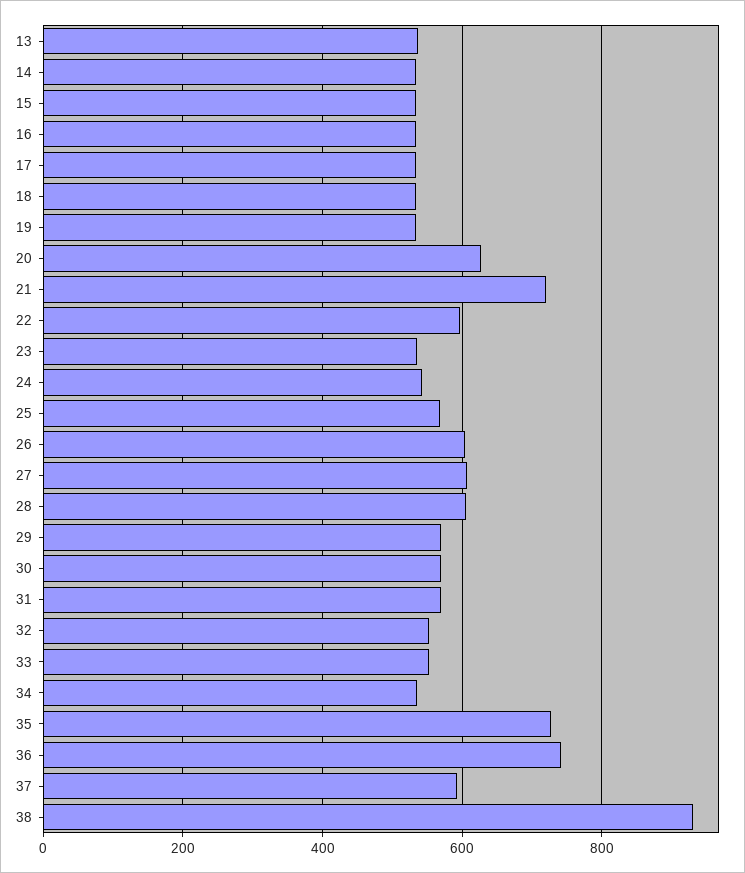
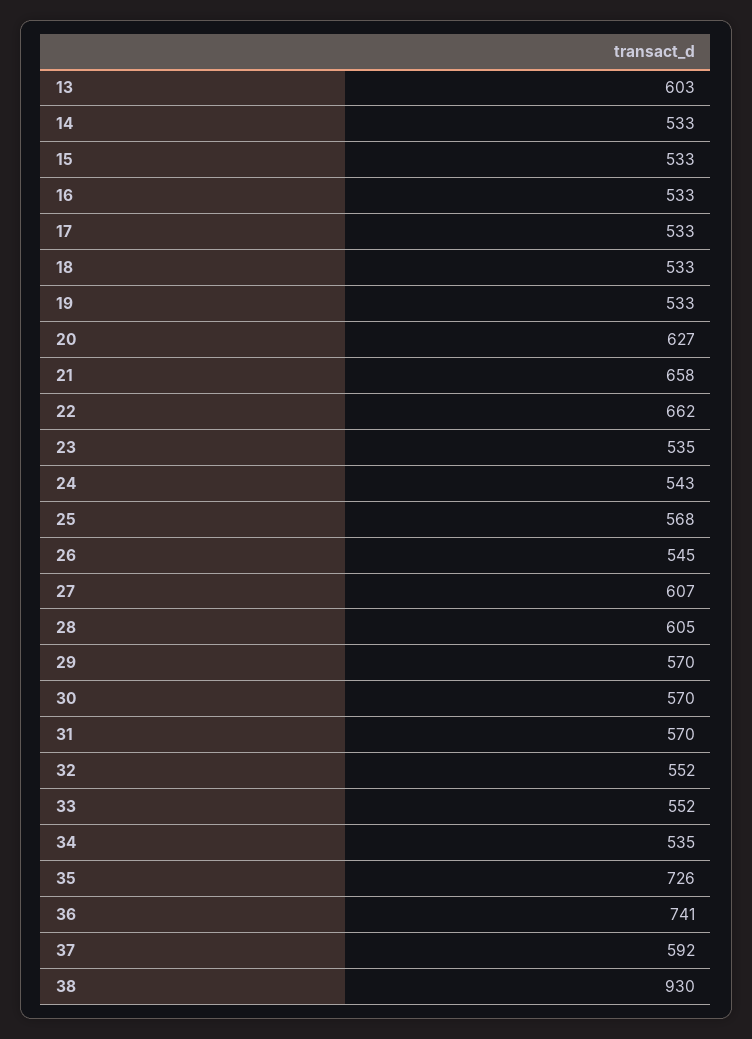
13: 540 -> 603
21: 720 -> 658
22: 600 -> 662
26: 600 -> 545

